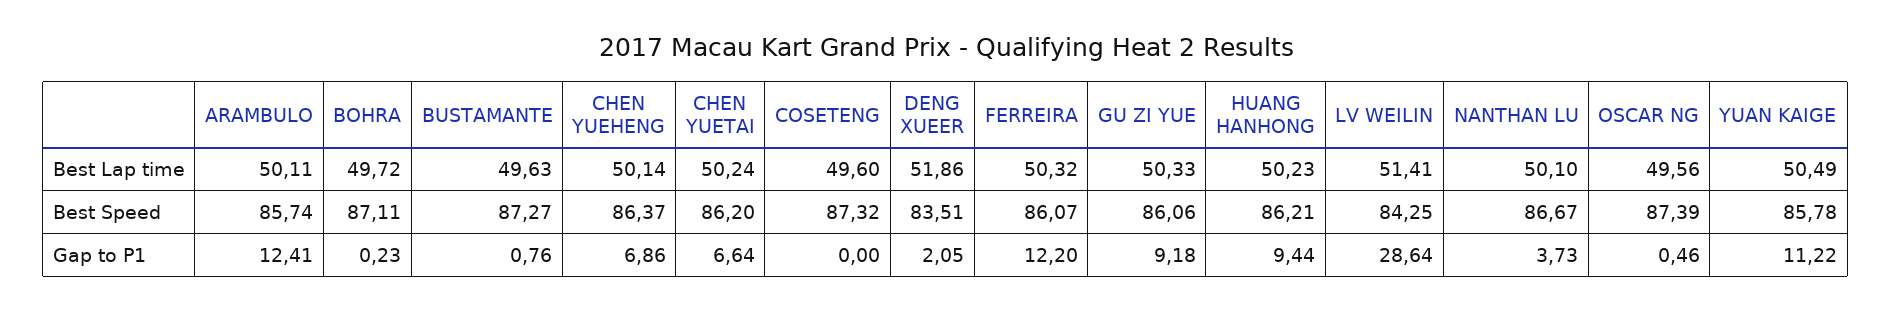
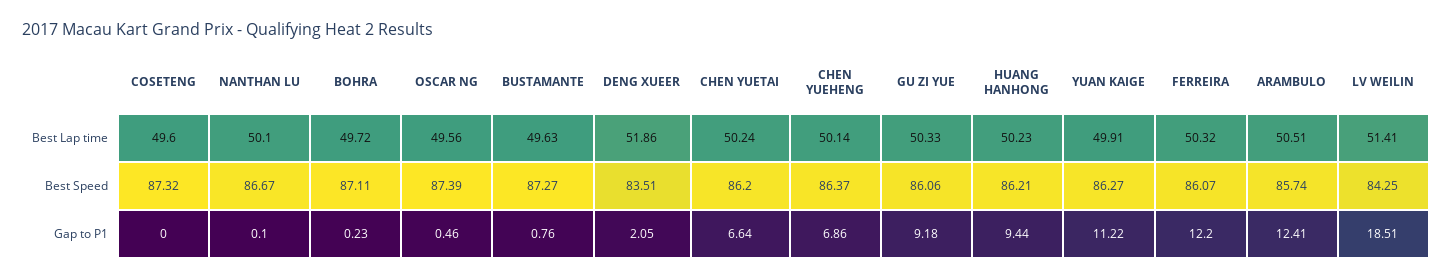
ARAMBULO, Best Lap time: 50.11 -> 50.51
YUAN KAIGE, Best Lap time: 50.49 -> 49.91
YUAN KAIGE, Best Speed: 85.78 -> 86.27
LV WEILIN, Gap to P1: 28.64 -> 18.51
NANTHAN LU, Gap to P1: 3.73 -> 0.1

